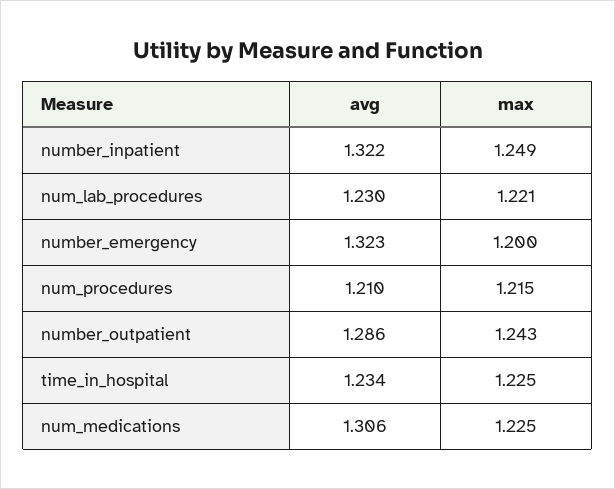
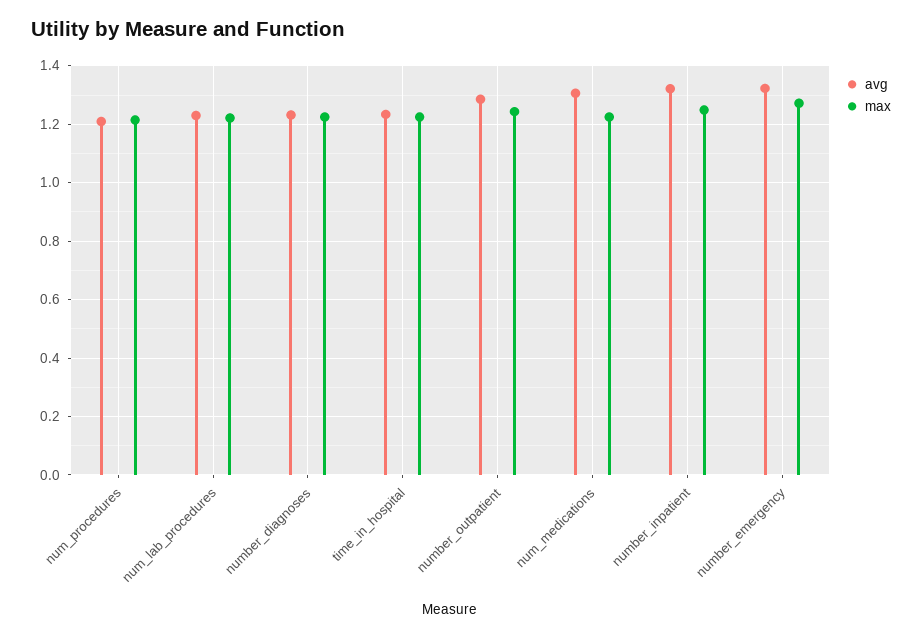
max, number_emergency: 1.2 -> 1.275
avg, number_diagnoses: none -> 1.225
max, number_diagnoses: none -> 1.225

